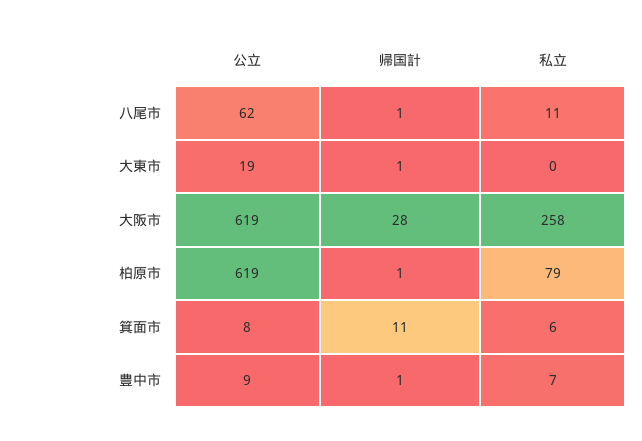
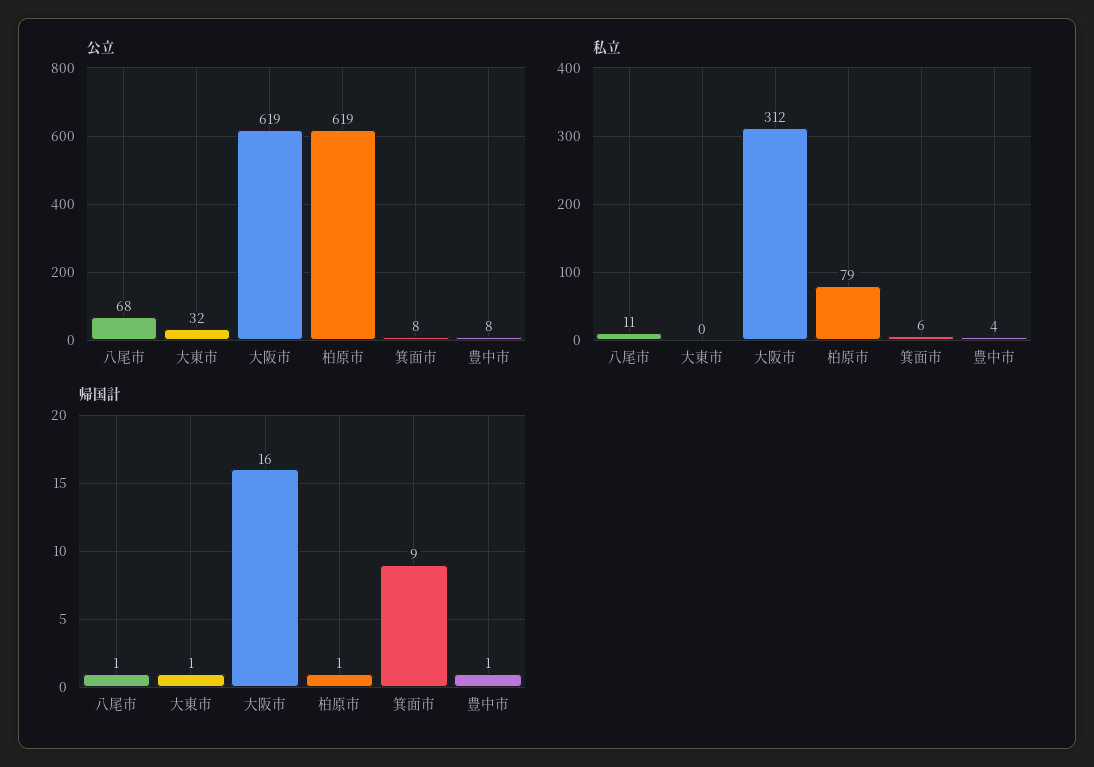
公立, 八尾市: 62 -> 68
公立, 大東市: 19 -> 32
帰国計, 大阪市: 28 -> 16
私立, 大阪市: 258 -> 312
帰国計, 箕面市: 11 -> 9
公立, 豊中市: 9 -> 8
私立, 豊中市: 7 -> 4

